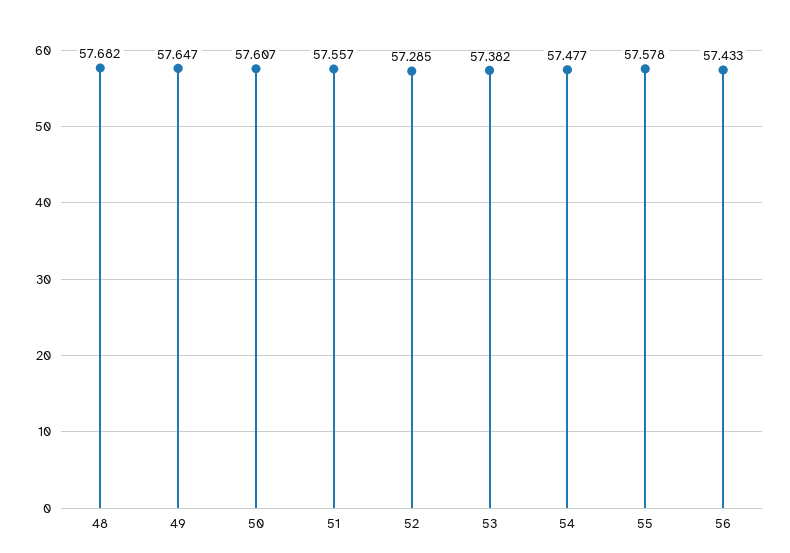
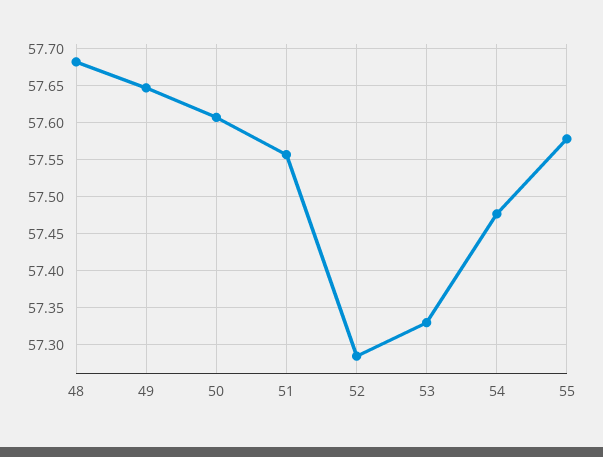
53: 57.382 -> 57.33
56: 57.433 -> none

